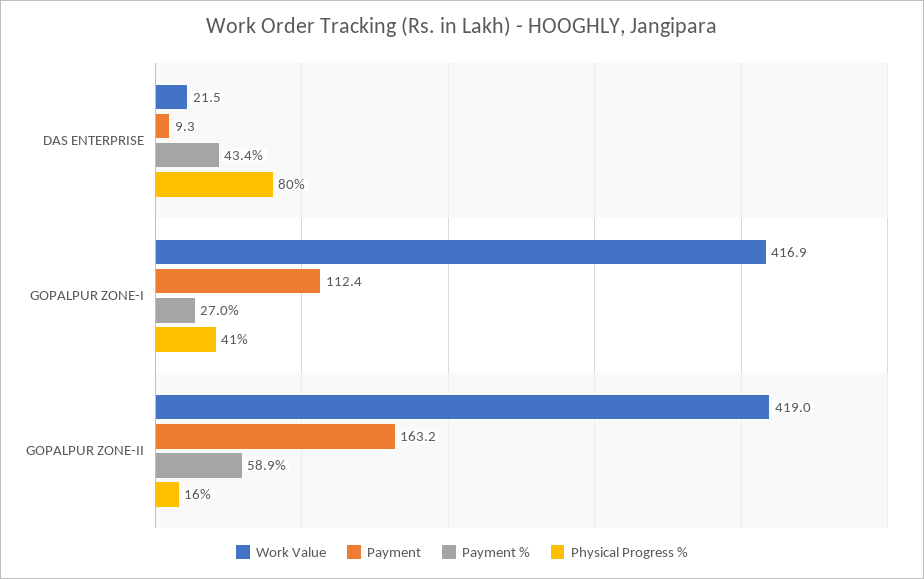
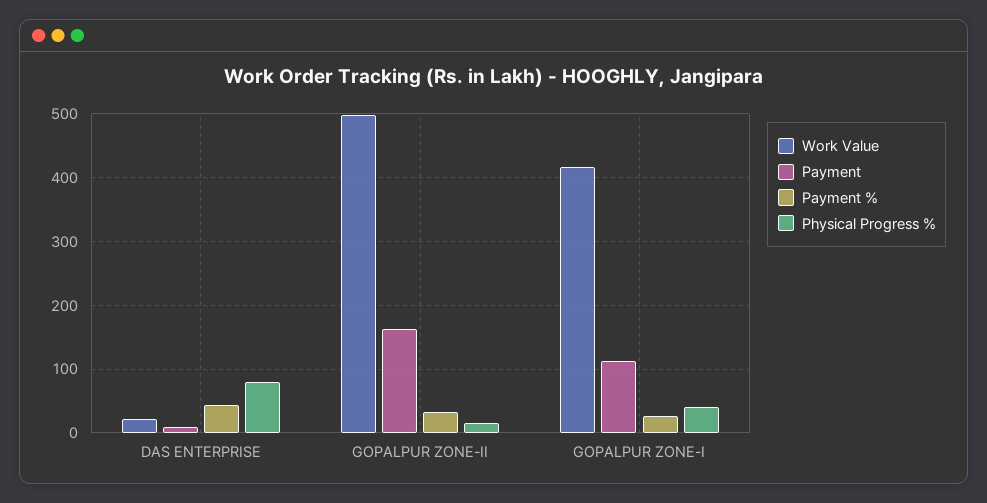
Work Value, GOPALPUR ZONE-II: 419 -> 500
Payment %, GOPALPUR ZONE-II: 58.9 -> 30

